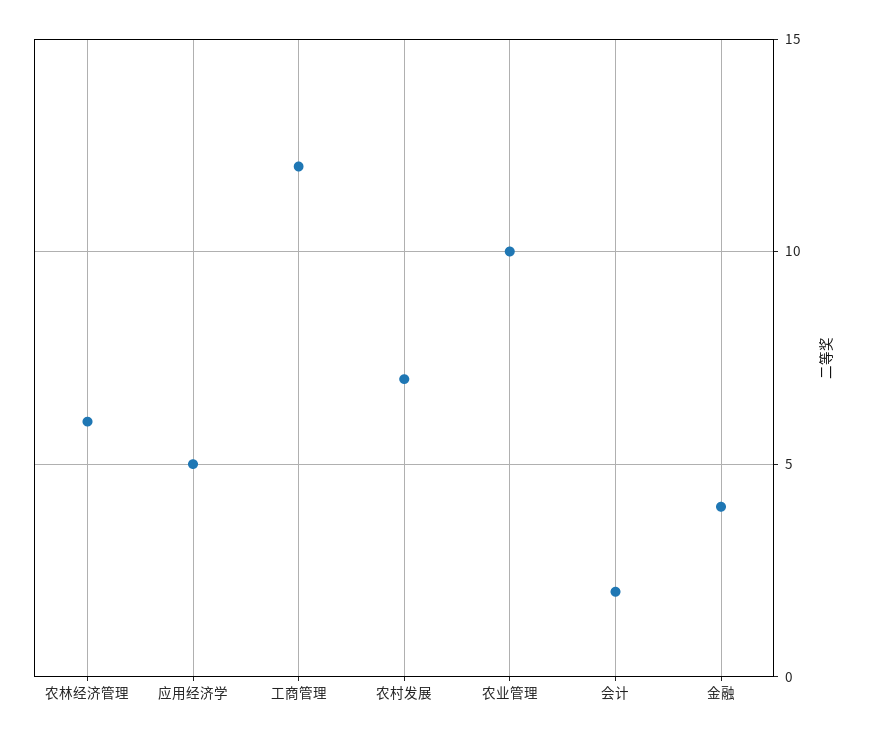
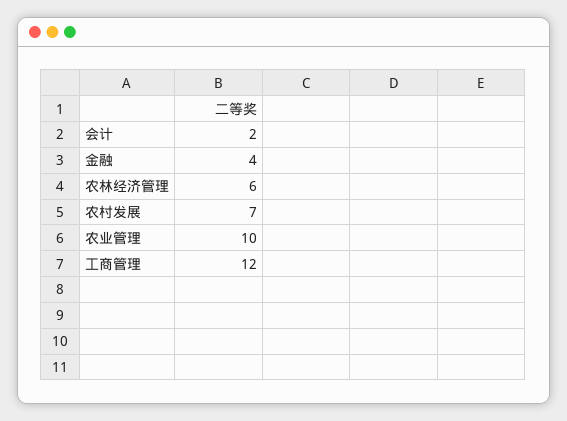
应用经济学: 5 -> none

